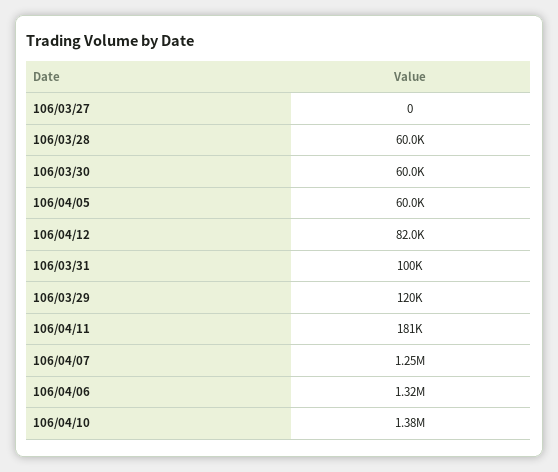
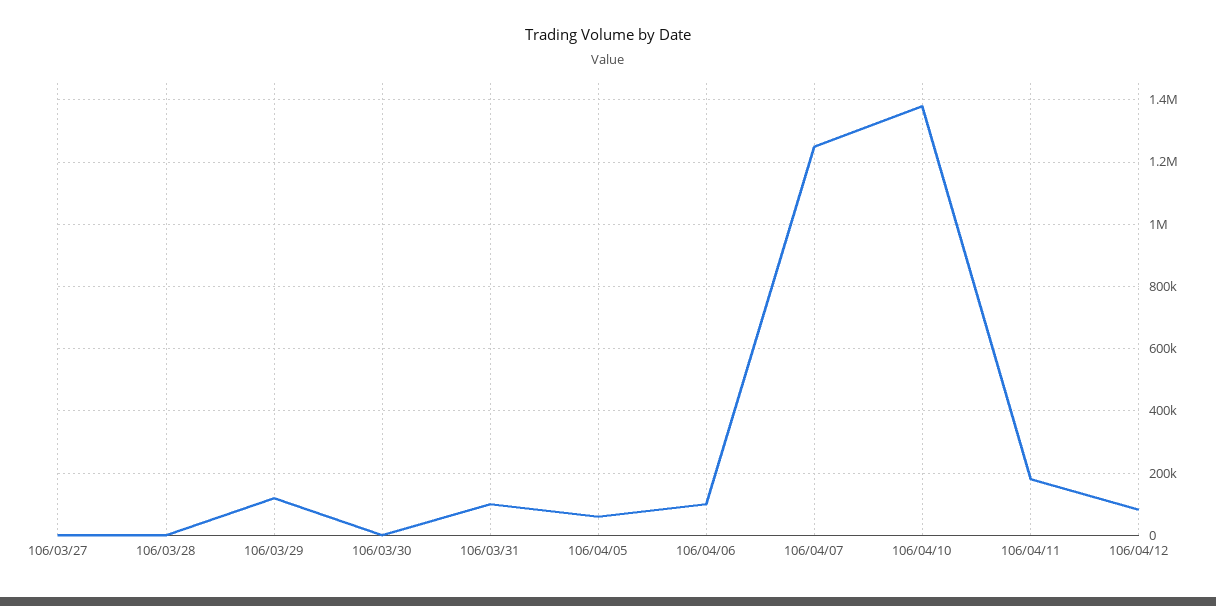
106/03/28: 60000 -> 0
106/03/30: 60000 -> 0
106/04/06: 1320000 -> 100000

